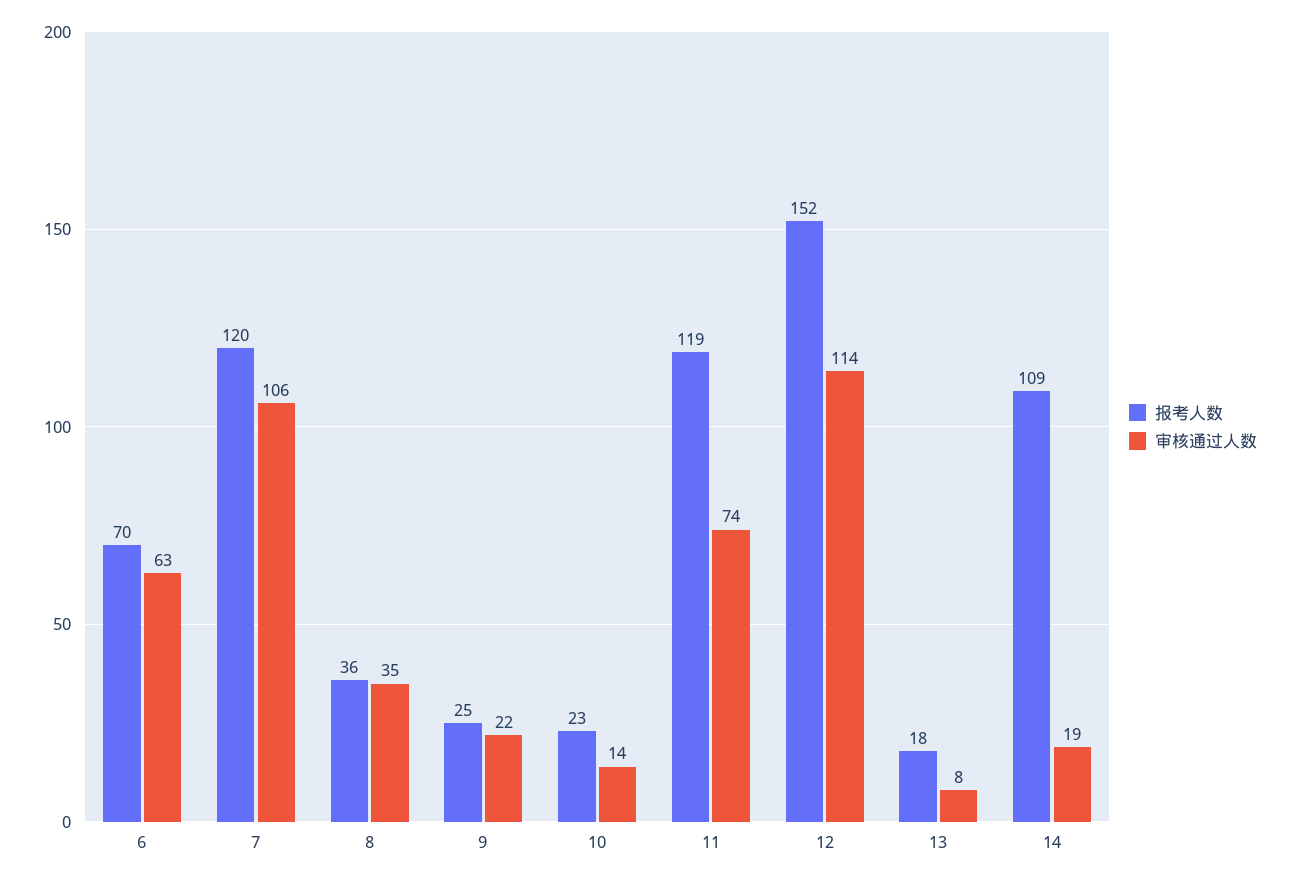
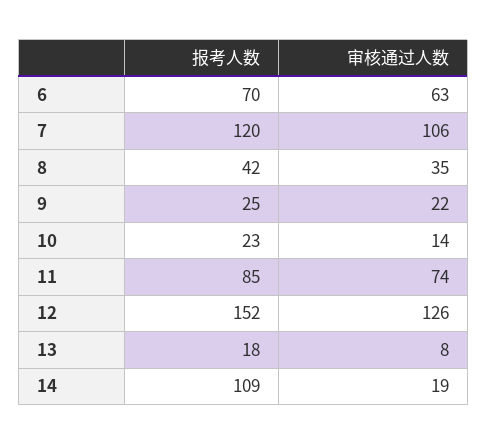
报考人数, 8: 36 -> 42
报考人数, 11: 119 -> 85
审核通过人数, 12: 114 -> 126

